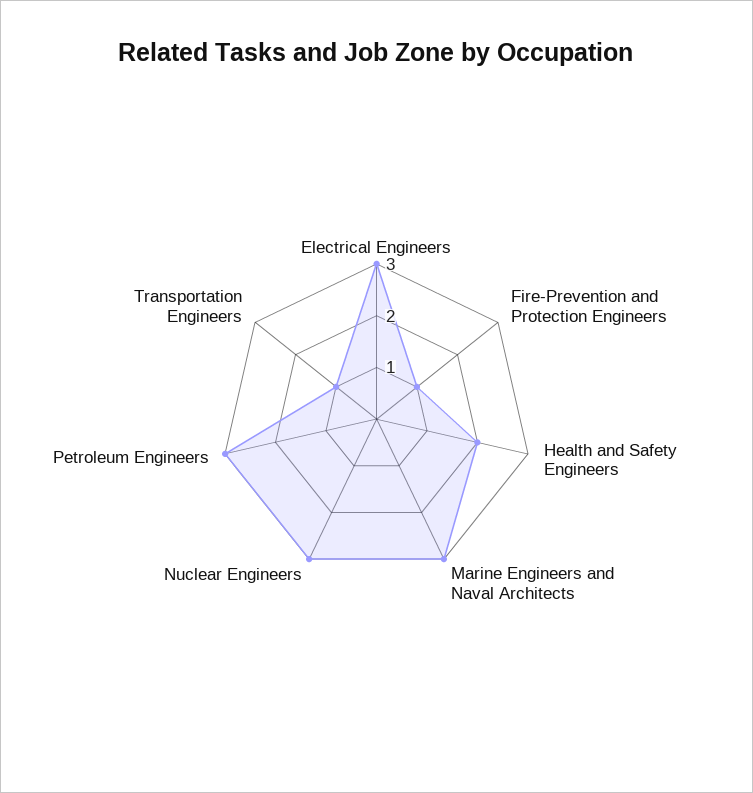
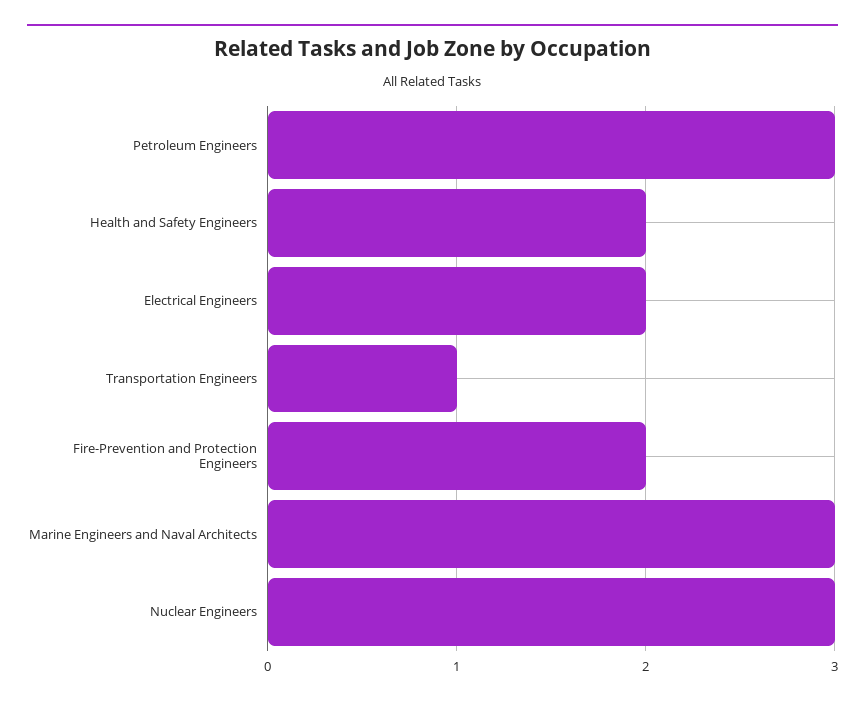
Electrical Engineers: 3 -> 2
Fire-Prevention and Protection Engineers: 1 -> 2

